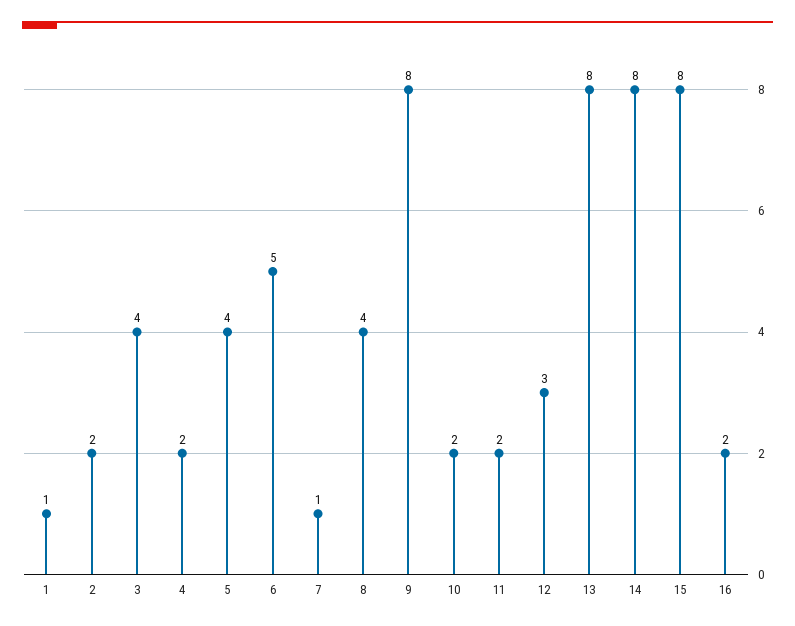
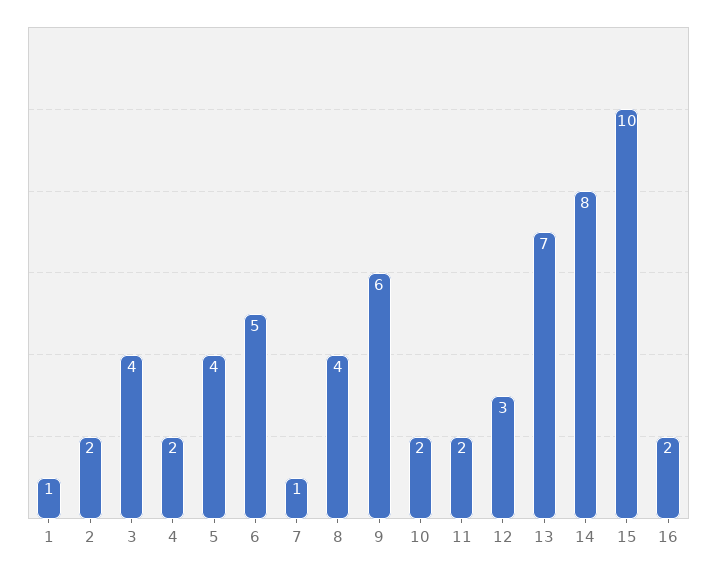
9: 8 -> 6
13: 8 -> 7
15: 8 -> 10

